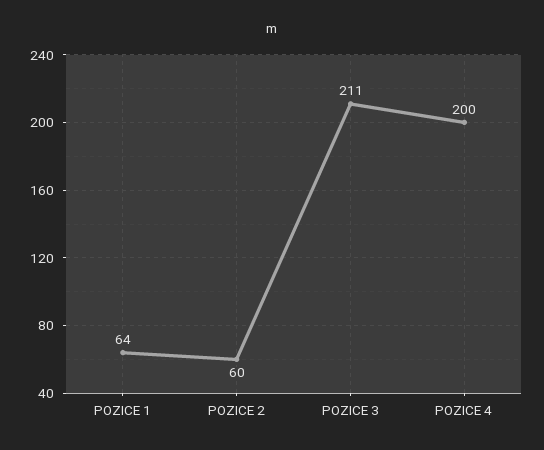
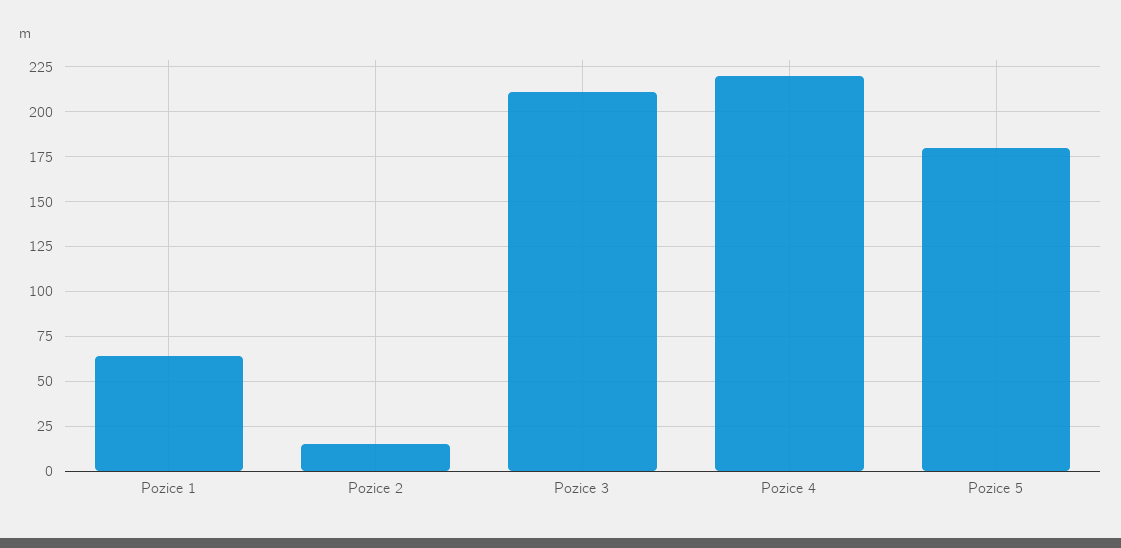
POZICE 2: 60 -> 15
POZICE 4: 200 -> 220
Pozice 5: none -> 180

